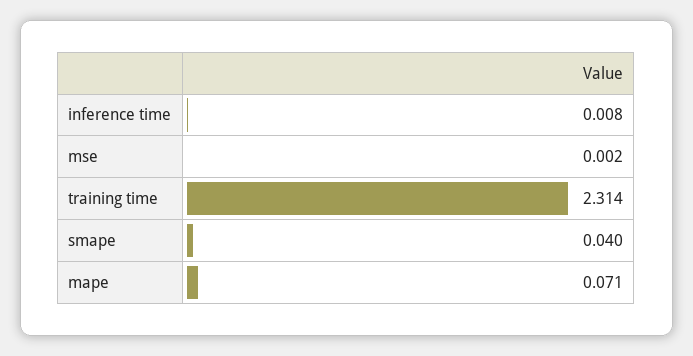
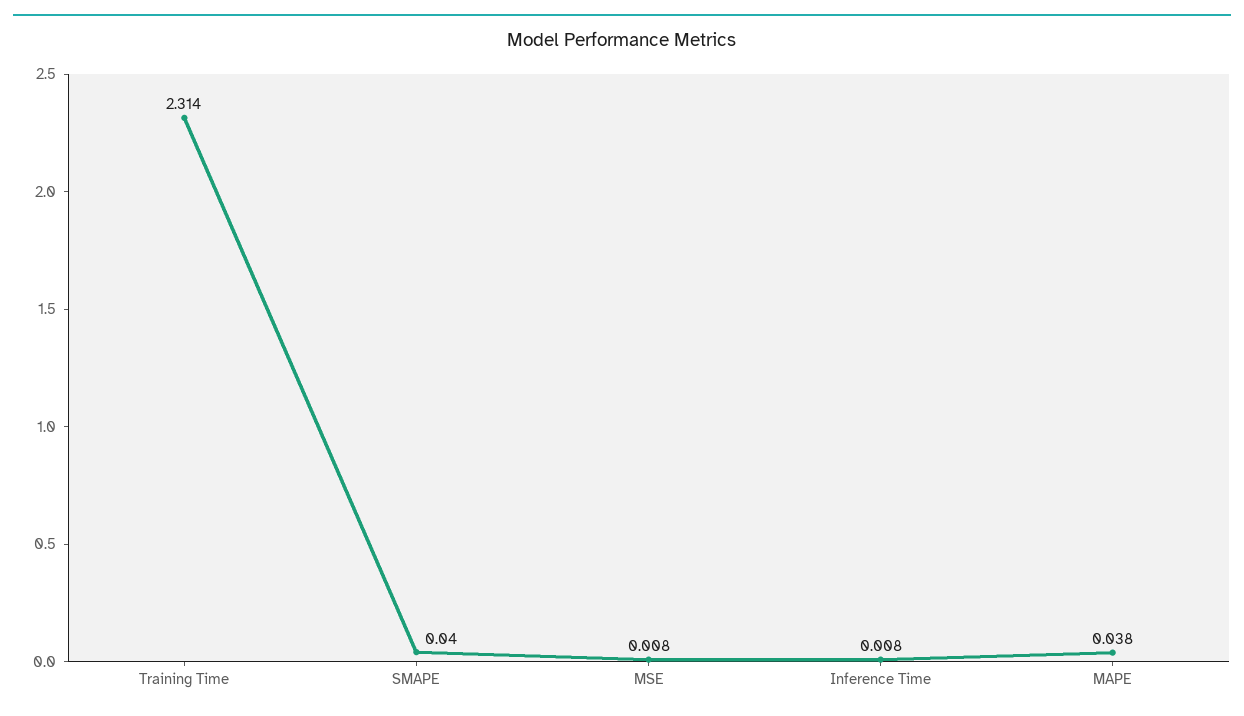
mse: 0.002 -> 0.008
mape: 0.071 -> 0.038

